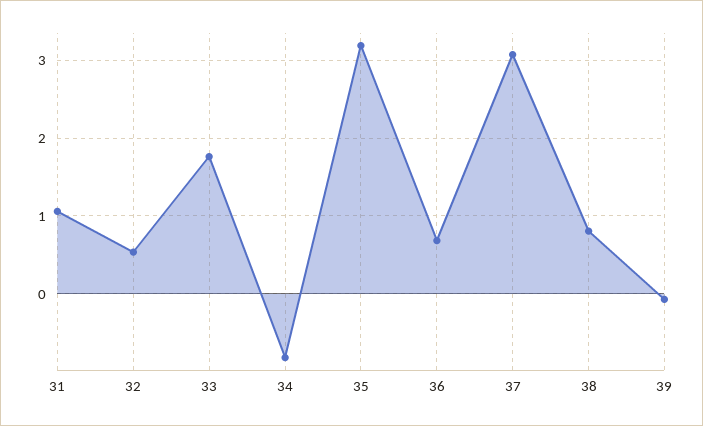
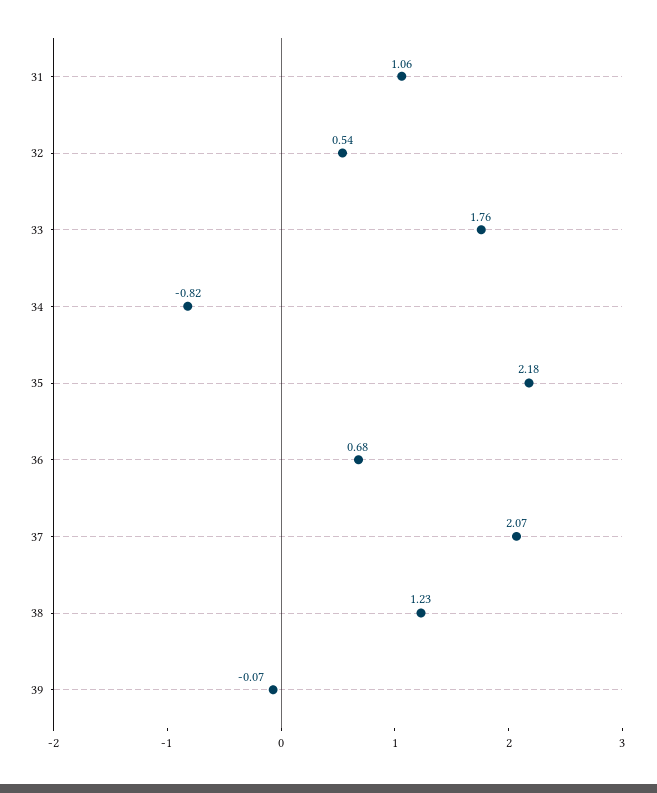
35: 3.2 -> 2.18
37: 3.1 -> 2.07
38: 0.8 -> 1.23

